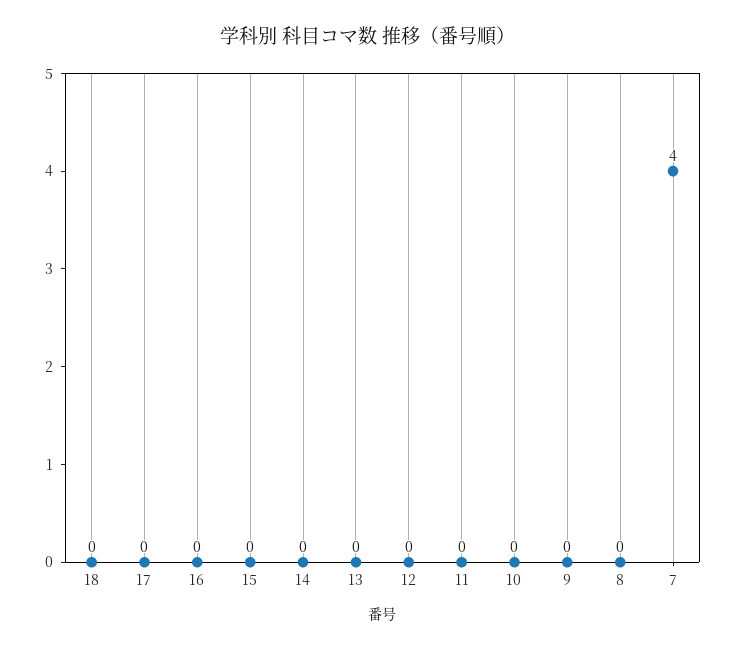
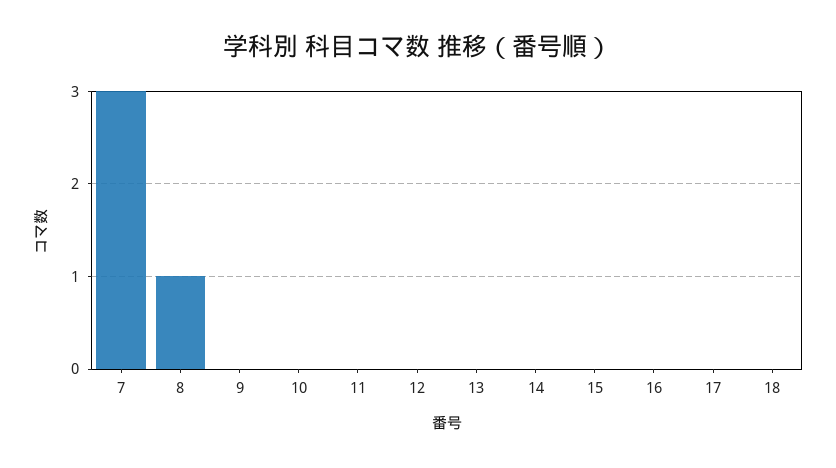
8: 0 -> 1
7: 4 -> 3

